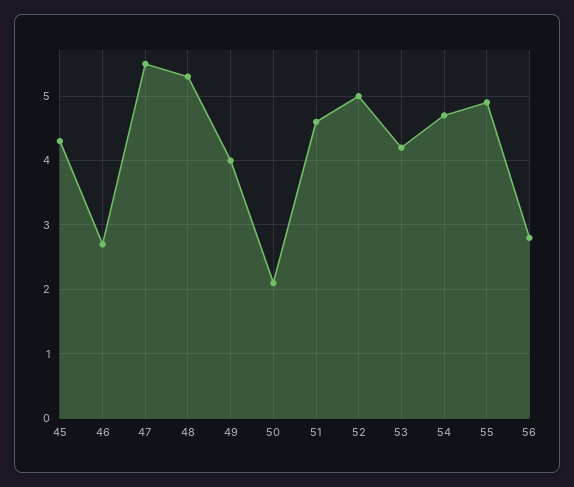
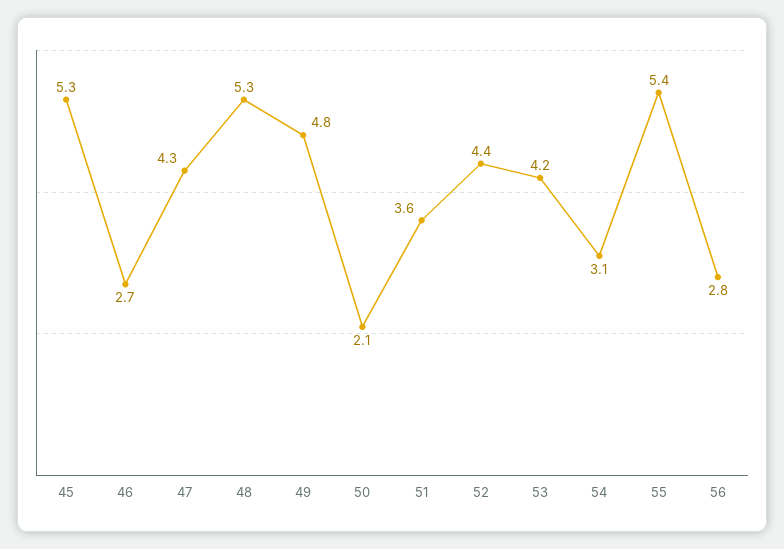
45: 4.3 -> 5.3
47: 5.5 -> 4.3
49: 4 -> 4.8
51: 4.6 -> 3.6
52: 5 -> 4.4
54: 4.7 -> 3.1
55: 4.9 -> 5.4

